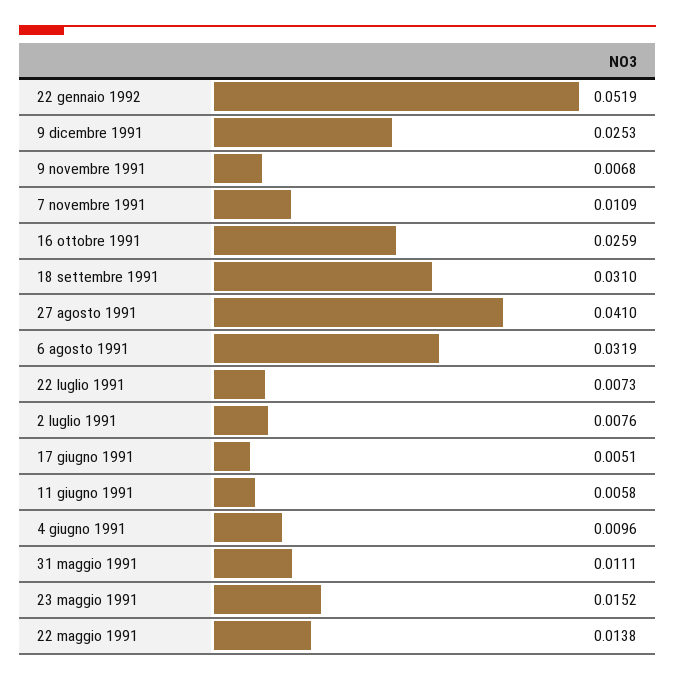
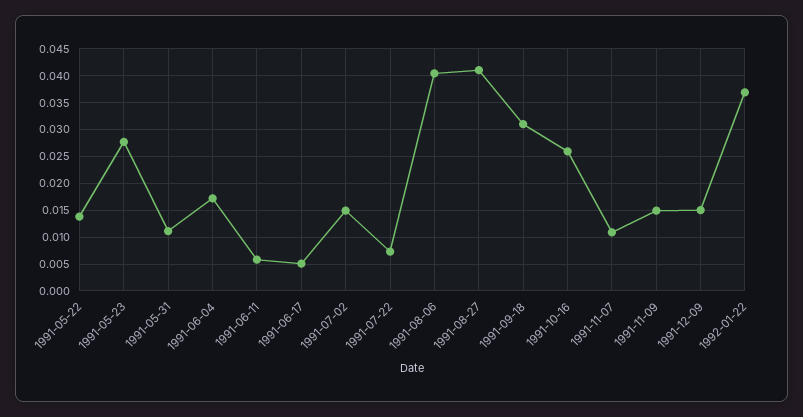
22 gennaio 1992: 0.0519 -> 0.0375
9 dicembre 1991: 0.0253 -> 0.015
9 novembre 1991: 0.0068 -> 0.015
6 agosto 1991: 0.0319 -> 0.04
2 luglio 1991: 0.0076 -> 0.015
4 giugno 1991: 0.0096 -> 0.0175
23 maggio 1991: 0.0152 -> 0.0275

